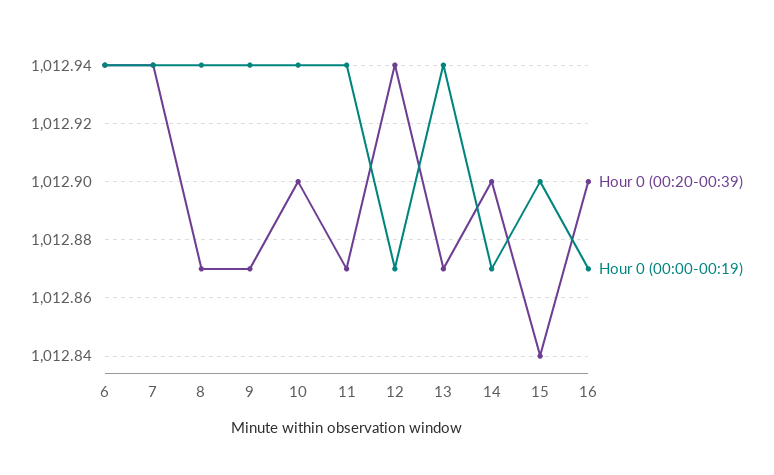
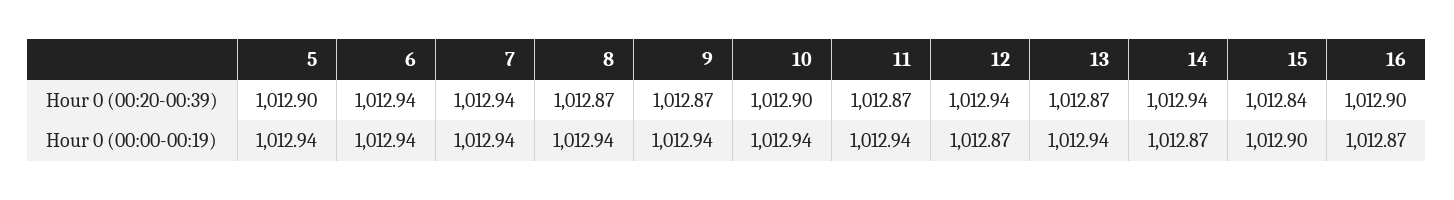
Hour 0 (00:20-00:39), 14: 1012.9 -> 1012.94
Hour 0 (00:20-00:39), 5: none -> 1012.9
Hour 0 (00:00-00:19), 5: none -> 1012.94

